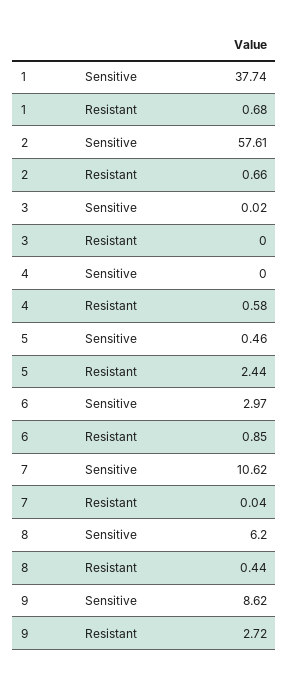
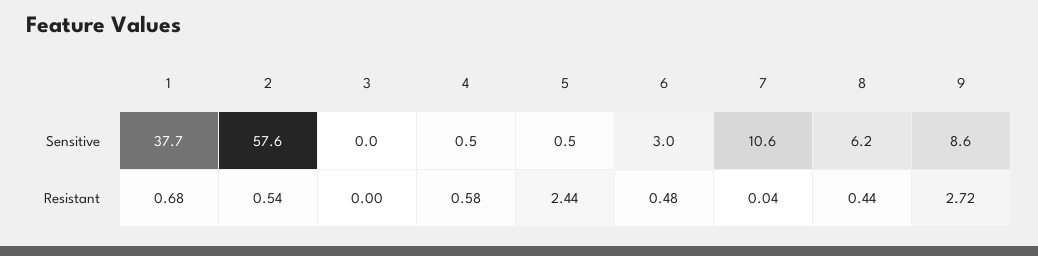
2, Resistant: 0.66 -> 0.54
4, Sensitive: 0 -> 0.5
6, Resistant: 0.85 -> 0.48

